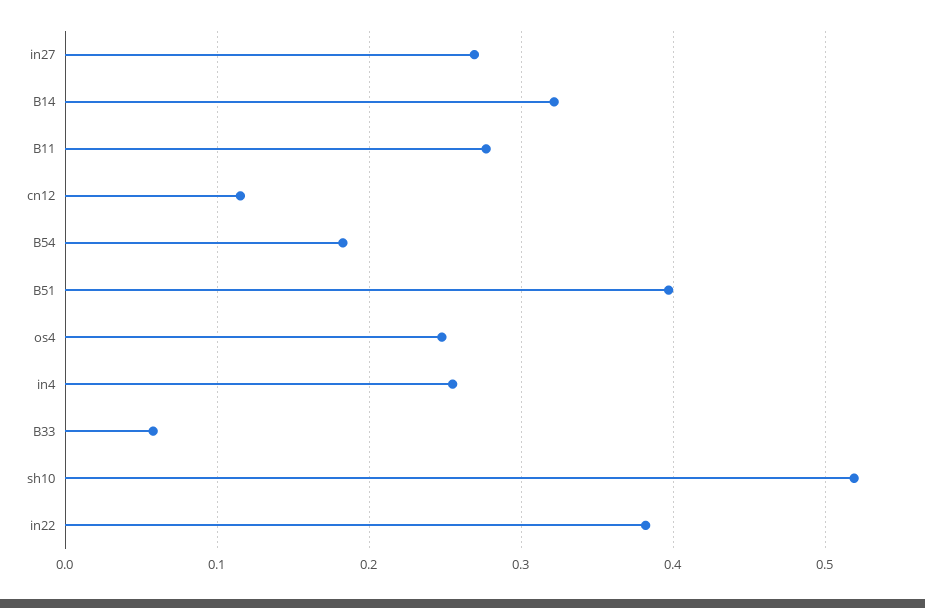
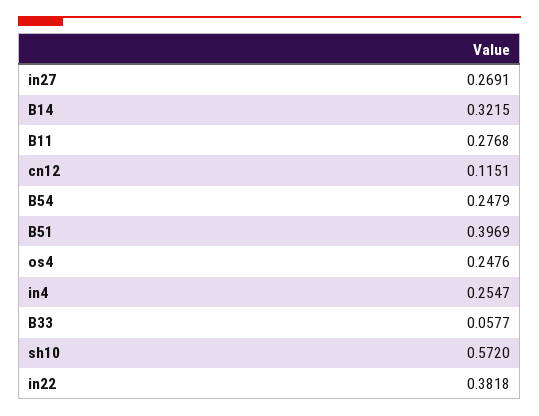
B54: 0.18 -> 0.2479
sh10: 0.52 -> 0.572

